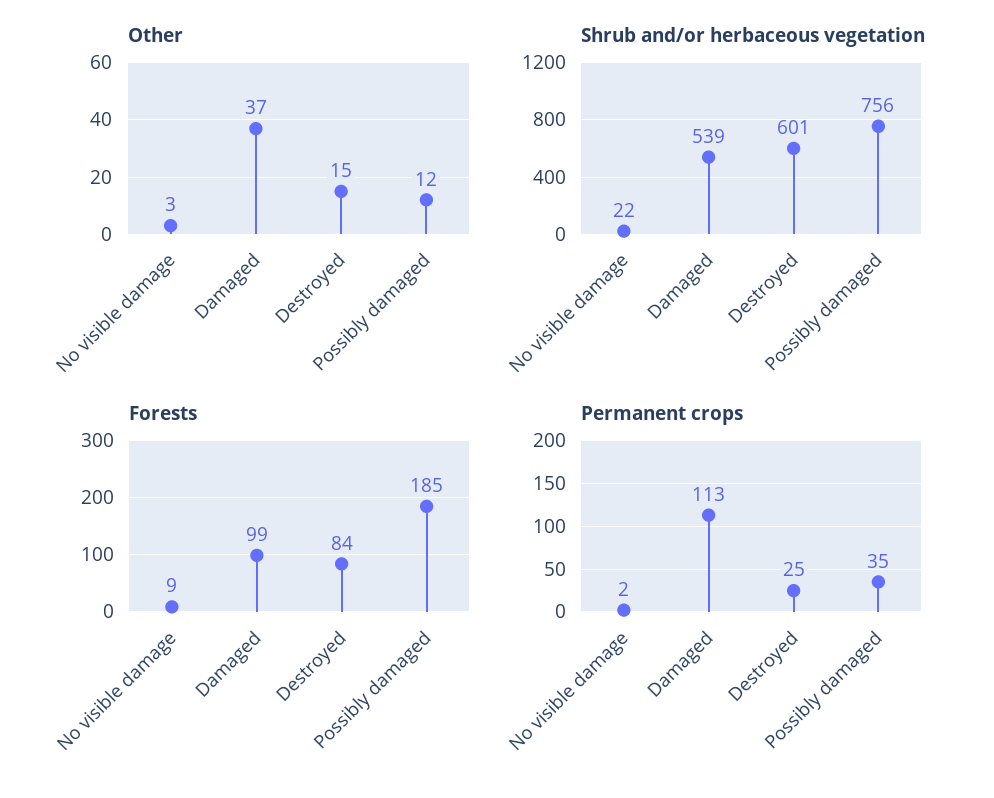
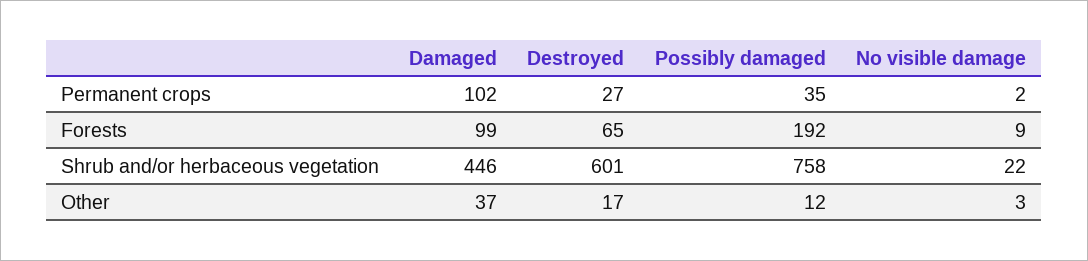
Other, Destroyed: 15 -> 17
Shrub and/or herbaceous vegetation, Damaged: 539 -> 446
Shrub and/or herbaceous vegetation, Possibly damaged: 756 -> 758
Forests, Destroyed: 84 -> 65
Forests, Possibly damaged: 185 -> 192
Permanent crops, Damaged: 113 -> 102
Permanent crops, Destroyed: 25 -> 27

